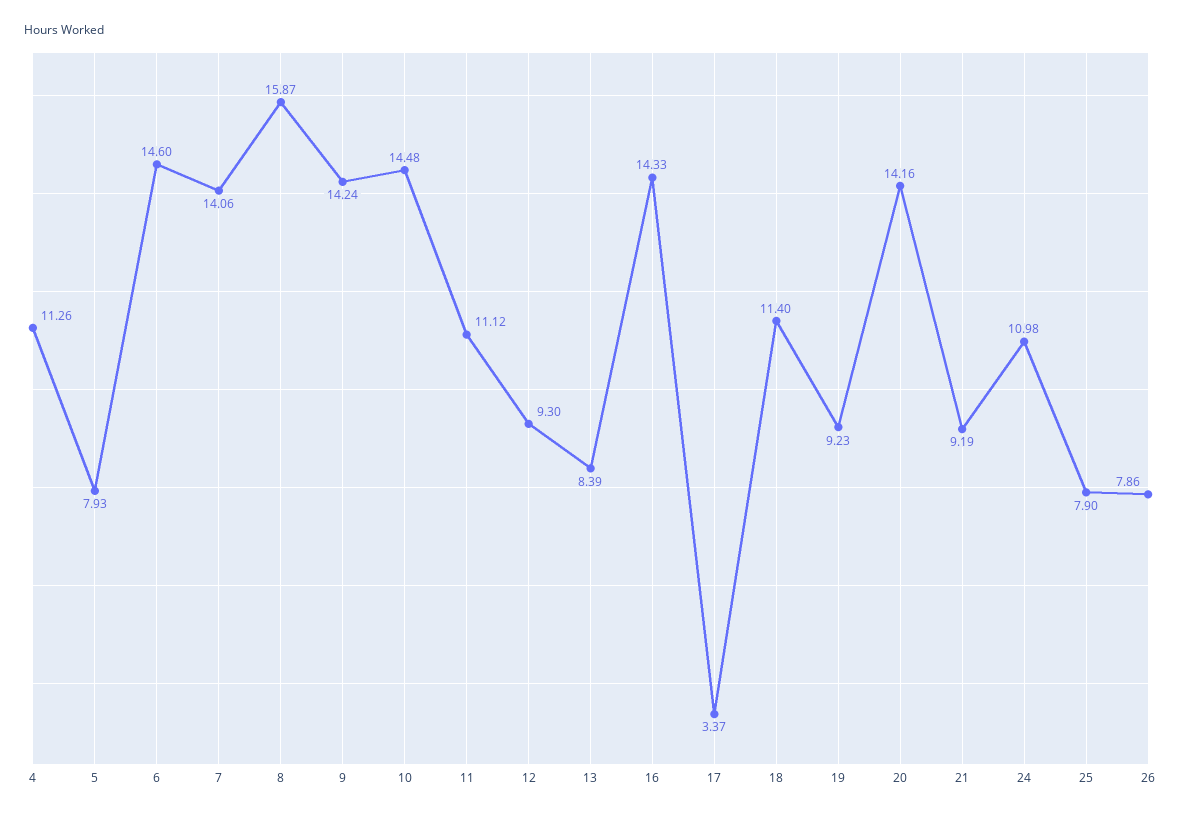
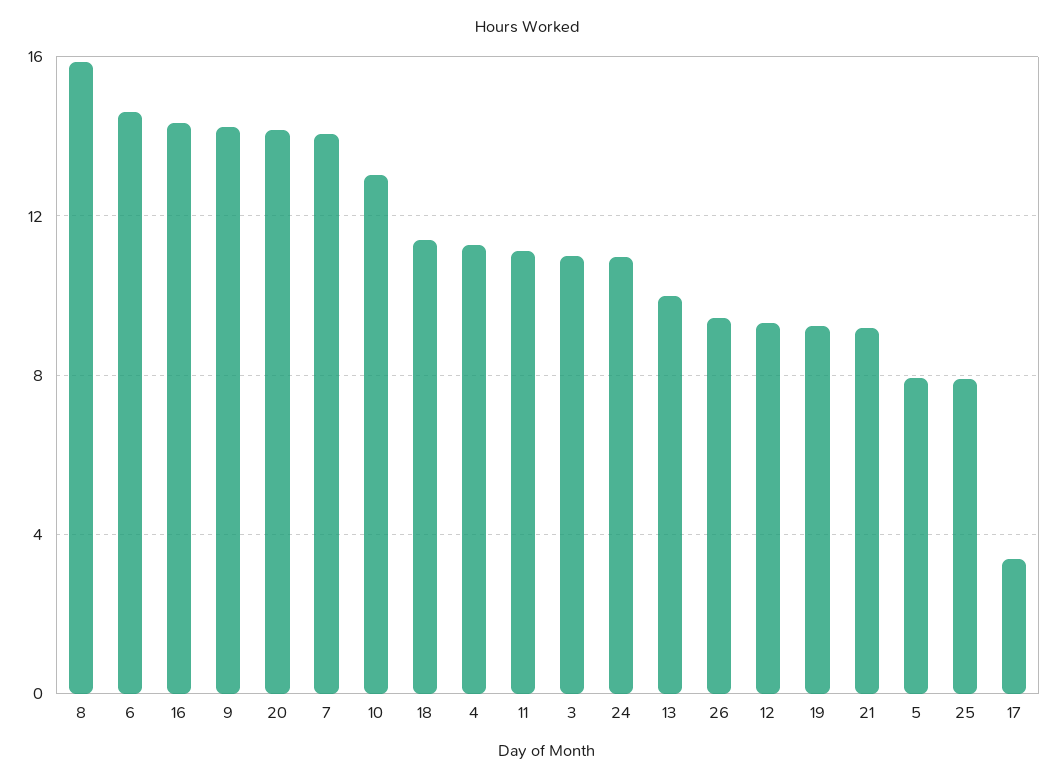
10: 14.48 -> 13
13: 8.39 -> 10
26: 7.86 -> 9.5
3: none -> 11

